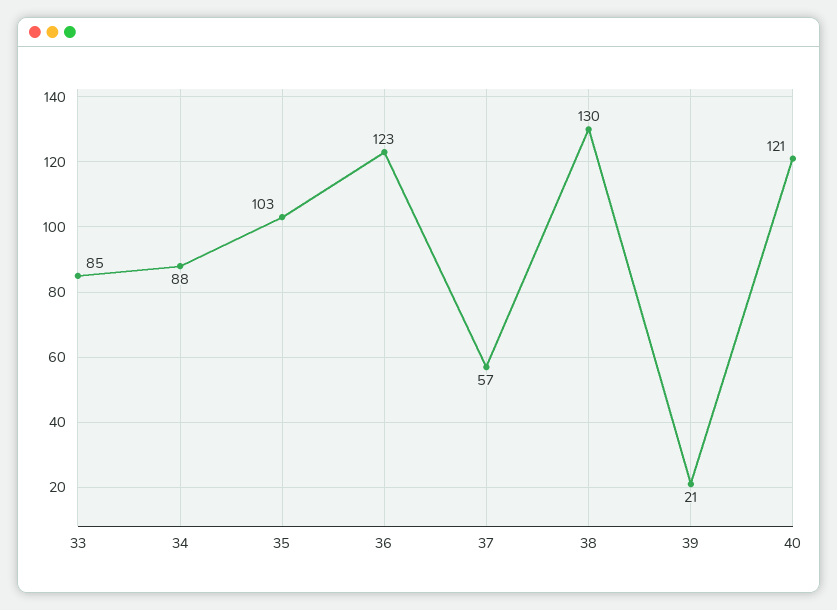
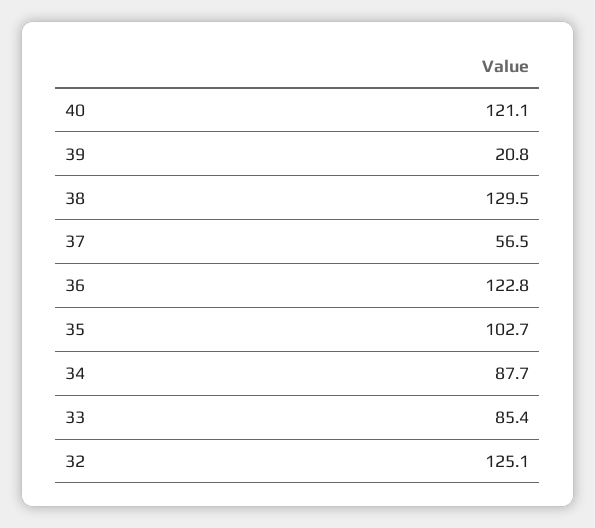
32: none -> 125.1

